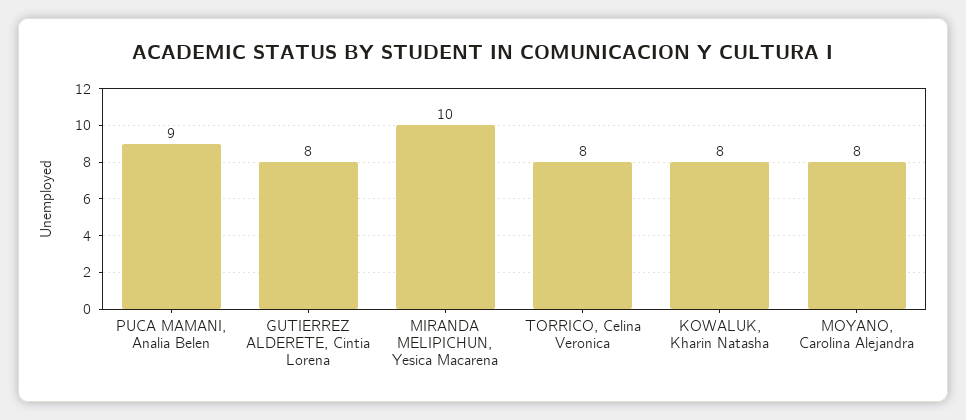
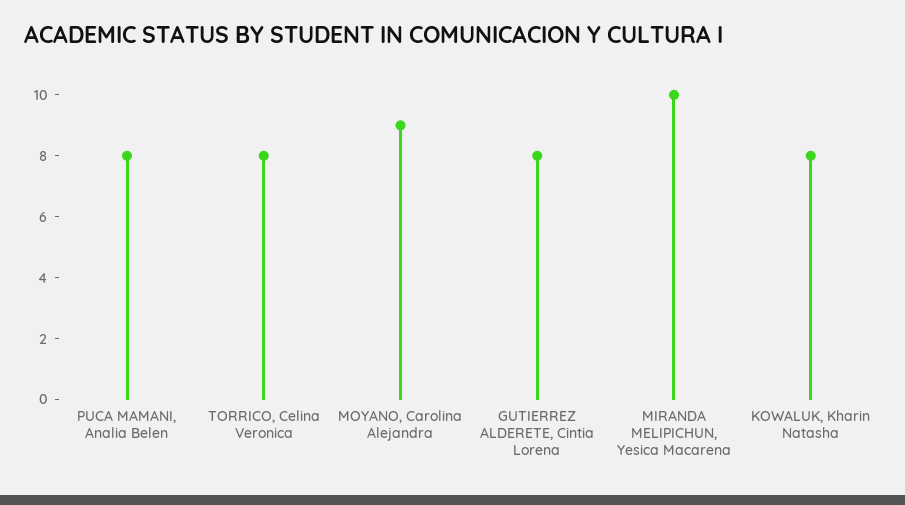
PUCA MAMANI, Analia Belen: 9 -> 8
MOYANO, Carolina Alejandra: 8 -> 9

